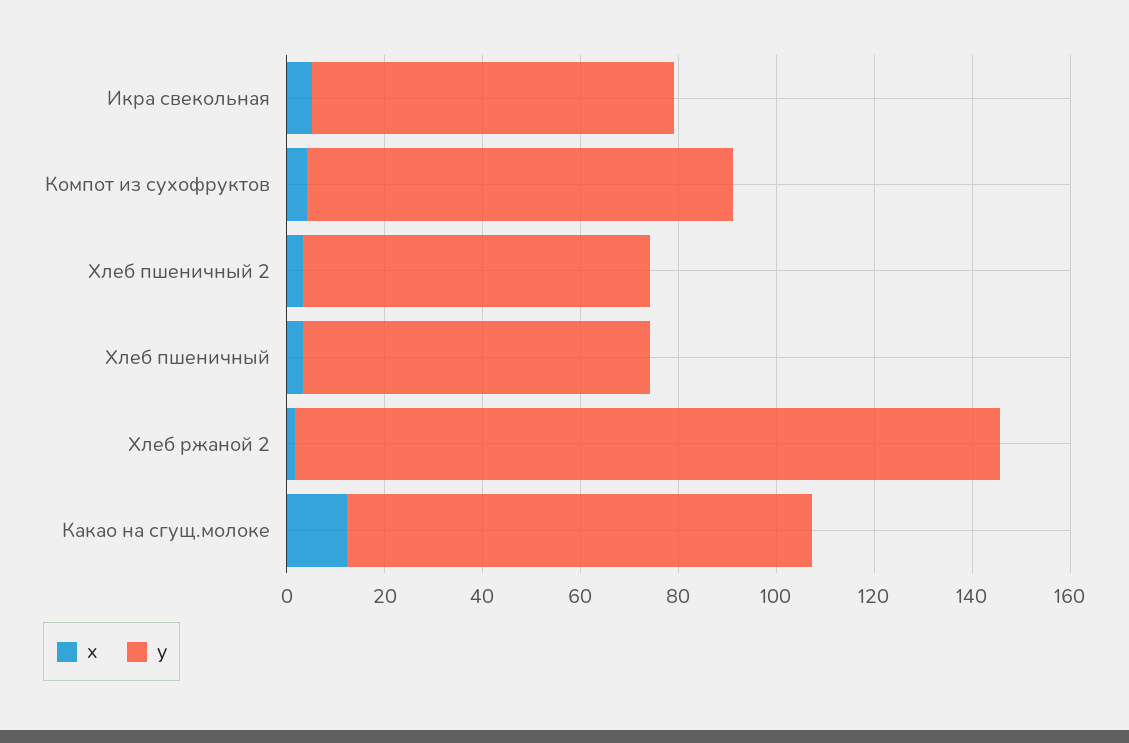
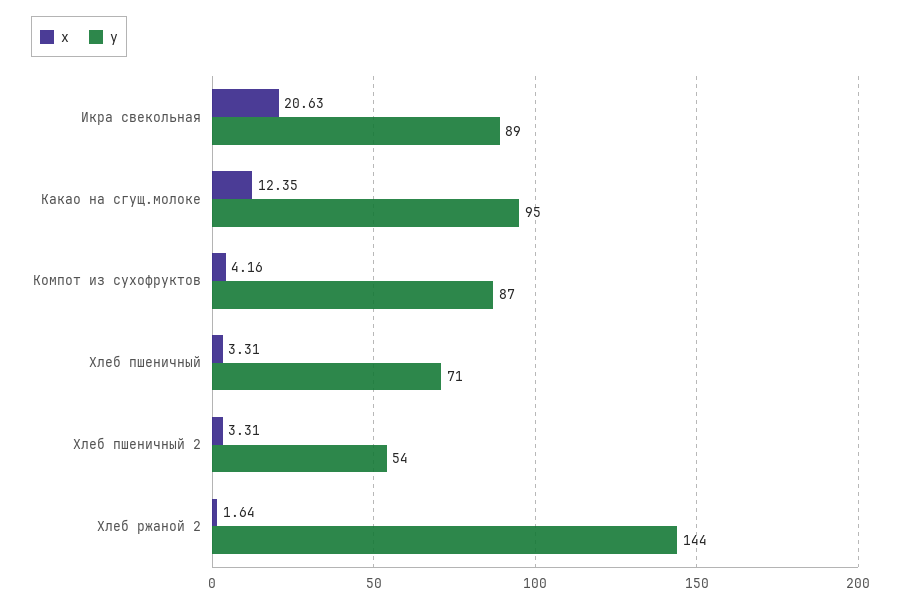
x, Икра свекольная: 5 -> 20.63
y, Икра свекольная: 75 -> 89
y, Хлеб пшеничный 2: 70 -> 54

